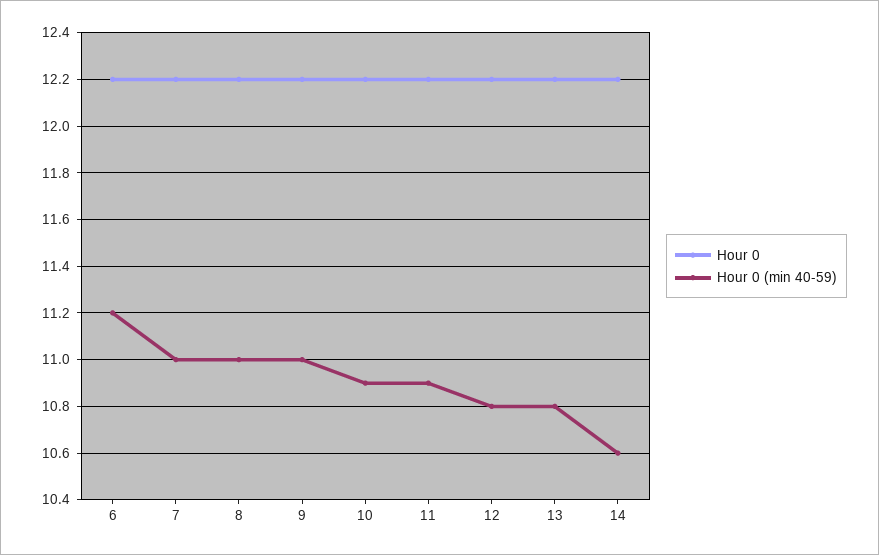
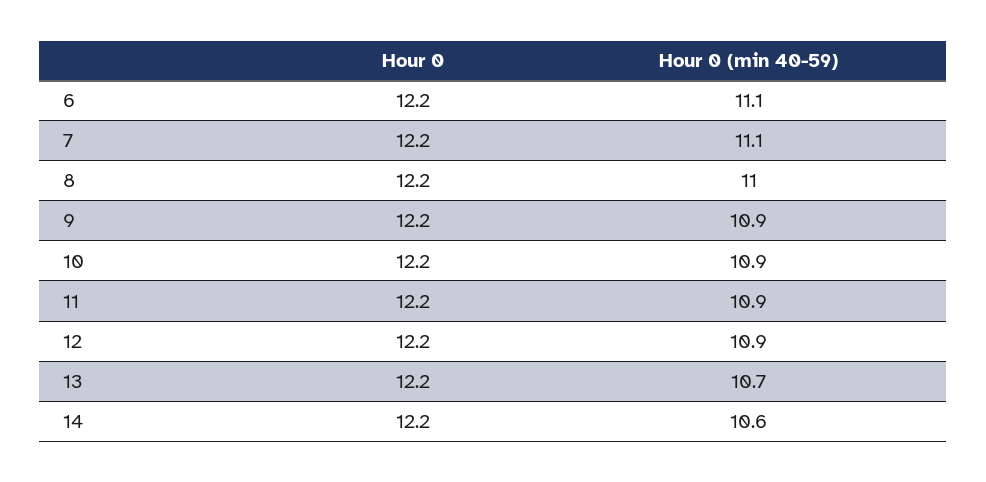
Hour 0 (min 40-59), 6: 11.2 -> 11.1
Hour 0 (min 40-59), 7: 11 -> 11.1
Hour 0 (min 40-59), 9: 11 -> 10.9
Hour 0 (min 40-59), 12: 10.8 -> 10.9
Hour 0 (min 40-59), 13: 10.8 -> 10.7

